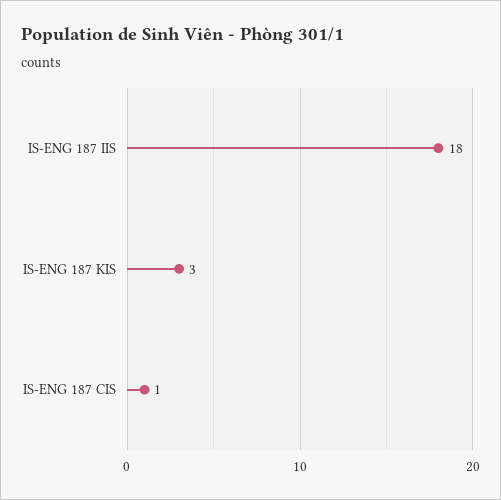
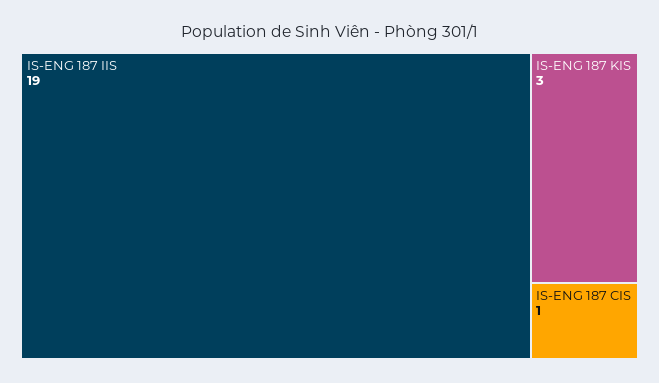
IS-ENG 187 IIS: 18 -> 19

